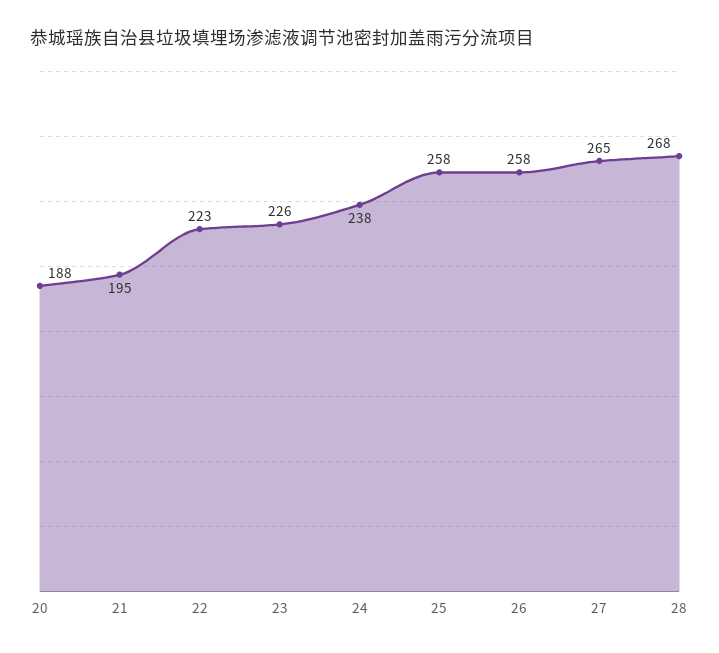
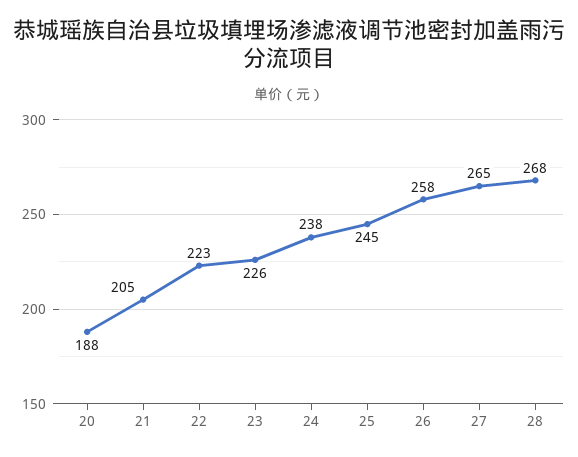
21: 195 -> 205
25: 258 -> 245

